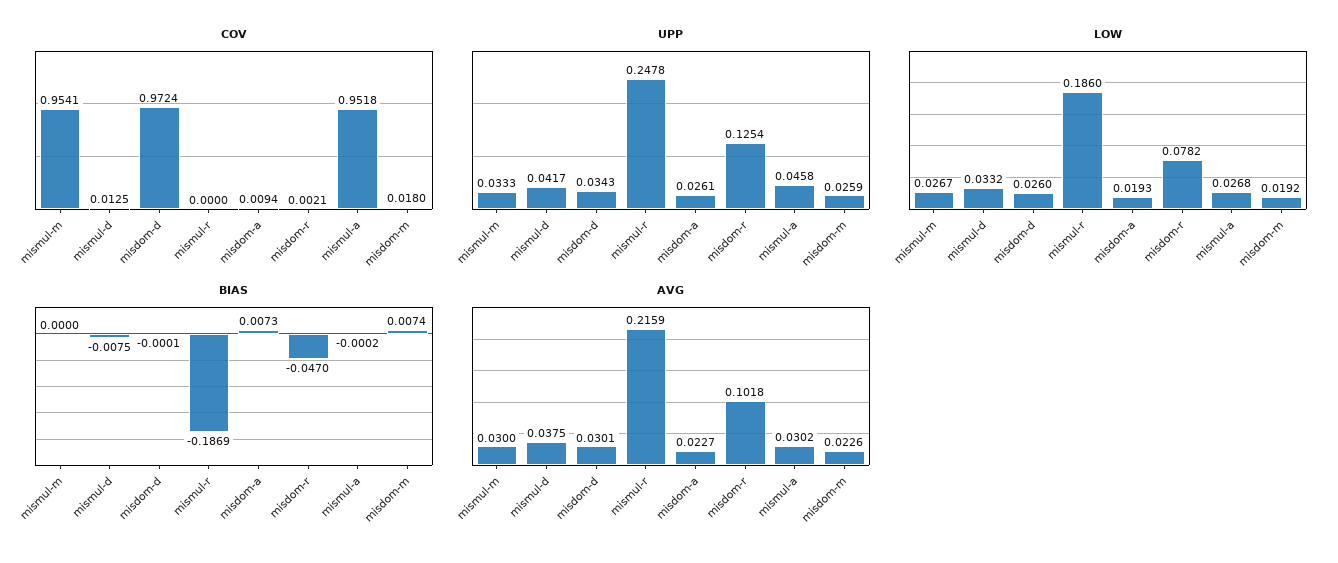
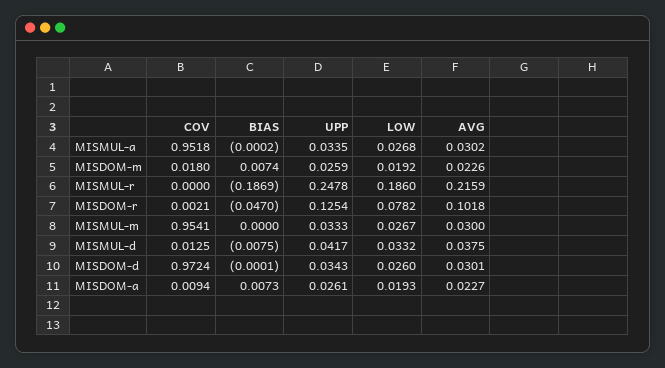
UPP, mismul-a: 0.0458 -> 0.0335

